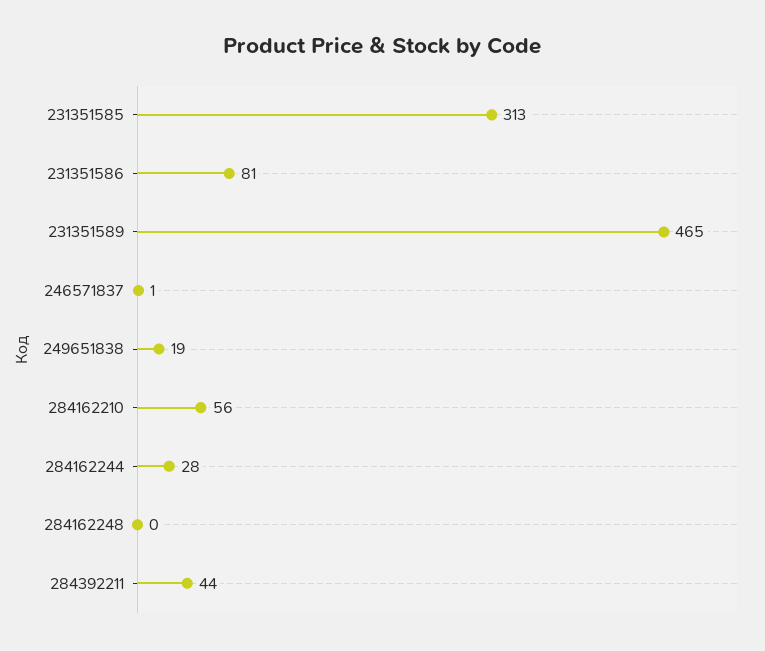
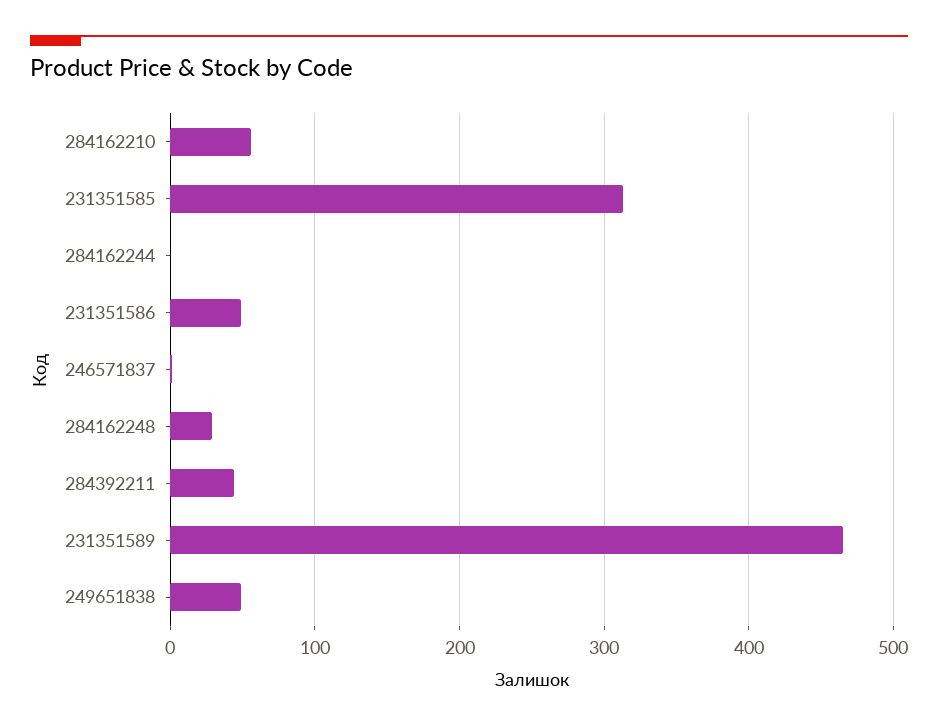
231351586: 81 -> 50
249651838: 19 -> 50
284162244: 28 -> 0
284162248: 0 -> 30

